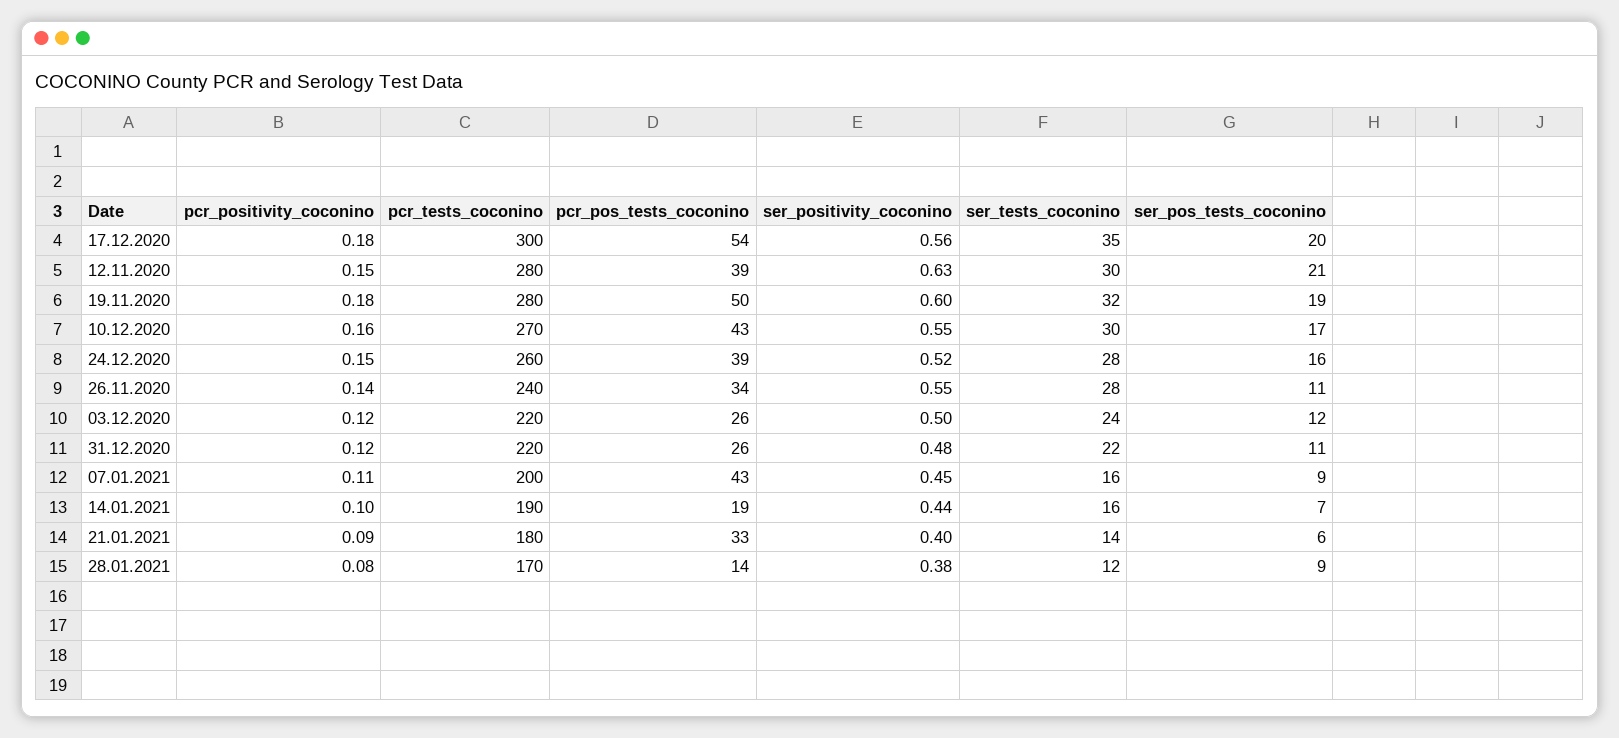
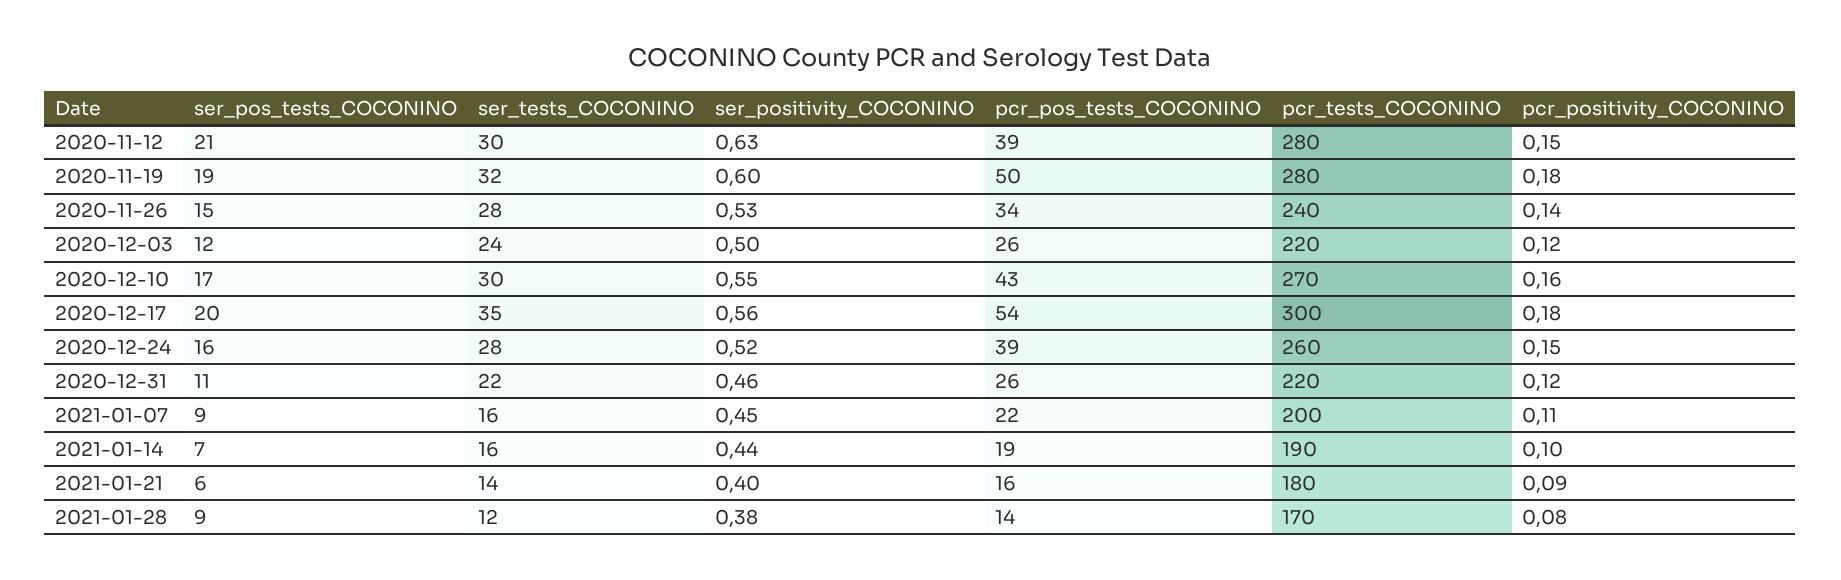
ser_positivity_coconino, 26.11.2020: 0.55 -> 0.53
ser_pos_tests_coconino, 26.11.2020: 11 -> 15
ser_positivity_coconino, 31.12.2020: 0.48 -> 0.46
pcr_pos_tests_coconino, 07.01.2021: 43 -> 22
pcr_pos_tests_coconino, 21.01.2021: 33 -> 16

